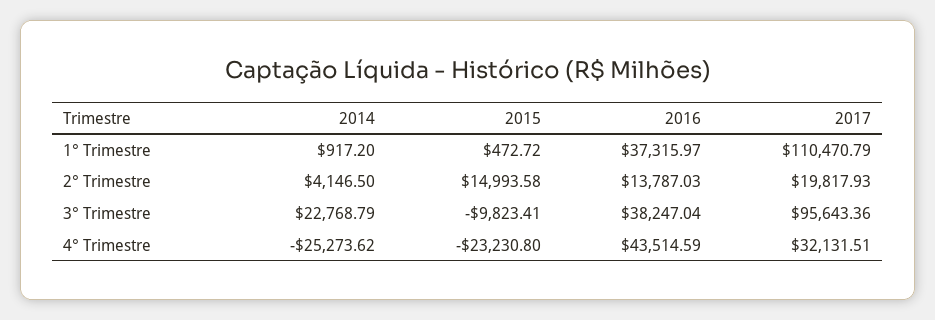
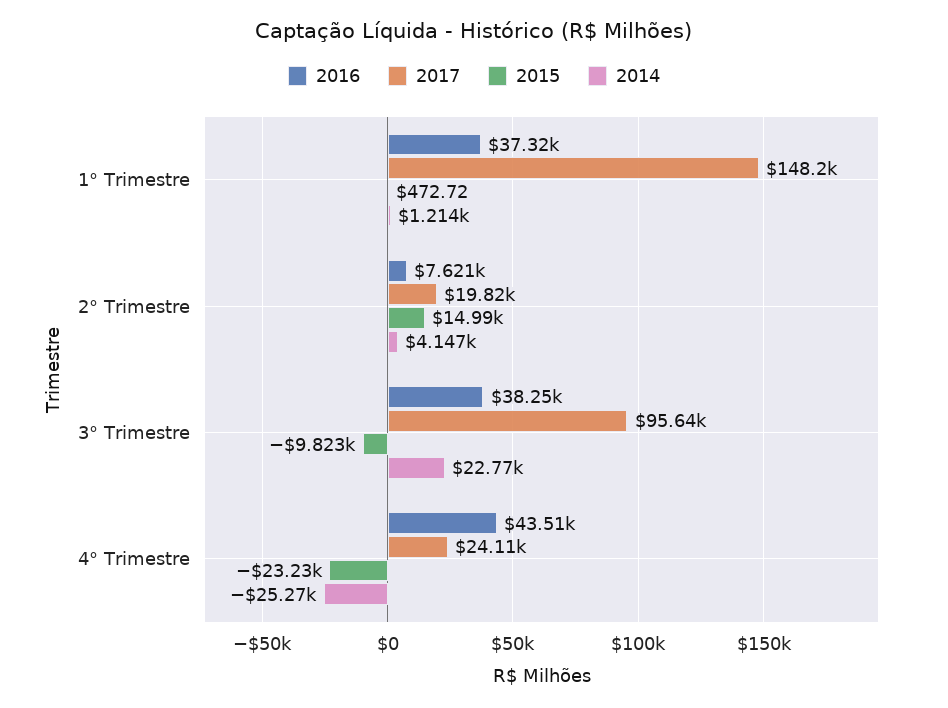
2014, 1° Trimestre: 917.2 -> 1214
2017, 1° Trimestre: 110470.79 -> 148200
2016, 2° Trimestre: 13787.03 -> 7621
2017, 4° Trimestre: 32131.51 -> 24110

